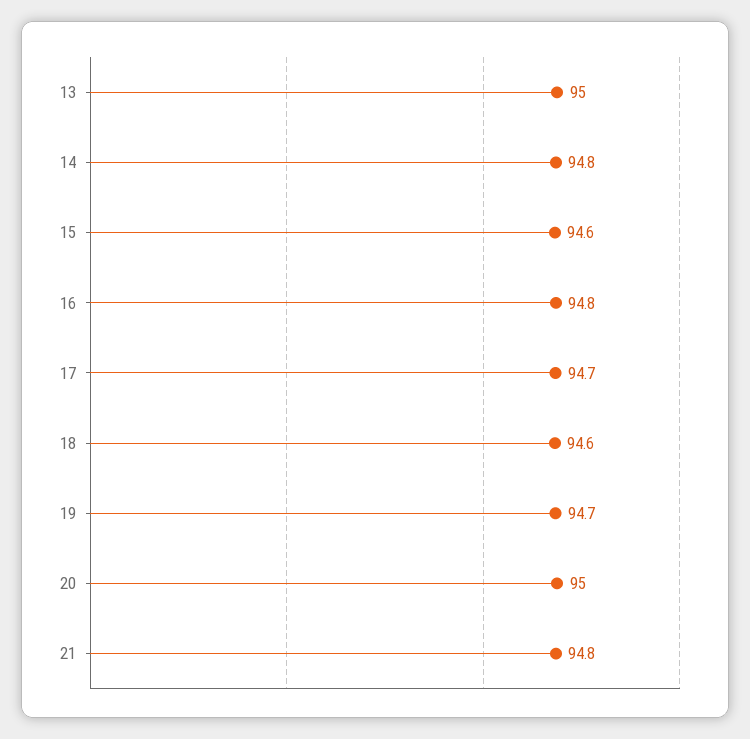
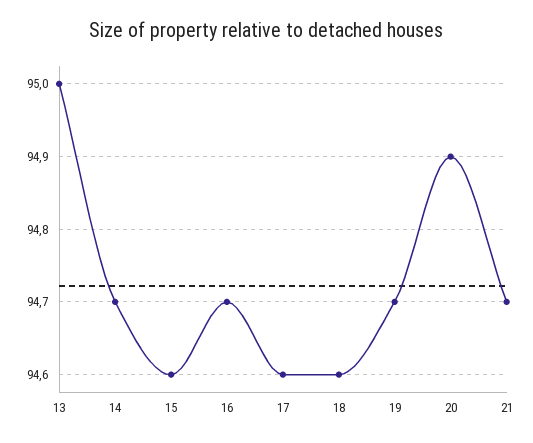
14: 94.8 -> 94.7
16: 94.8 -> 94.7
17: 94.7 -> 94.6
20: 95 -> 94.9
21: 94.8 -> 94.7

